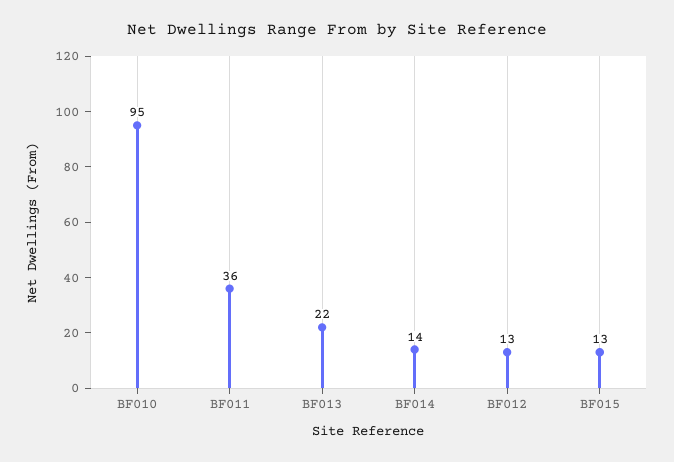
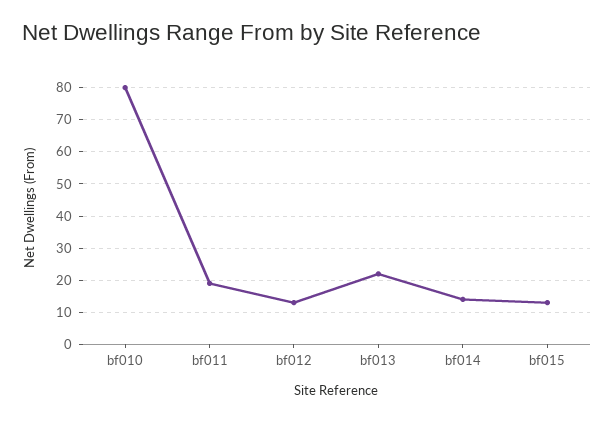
BF010: 95 -> 80
BF011: 36 -> 20

